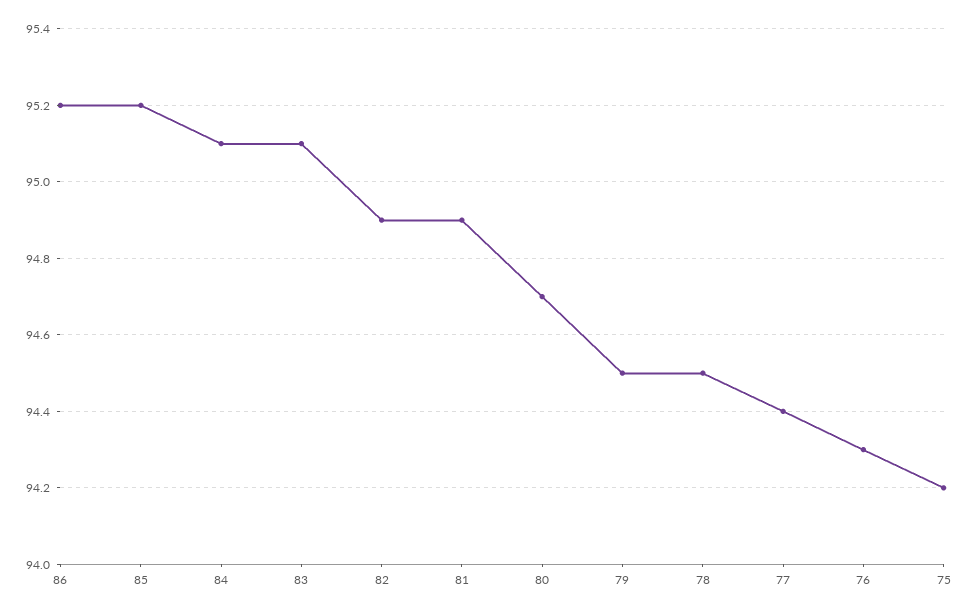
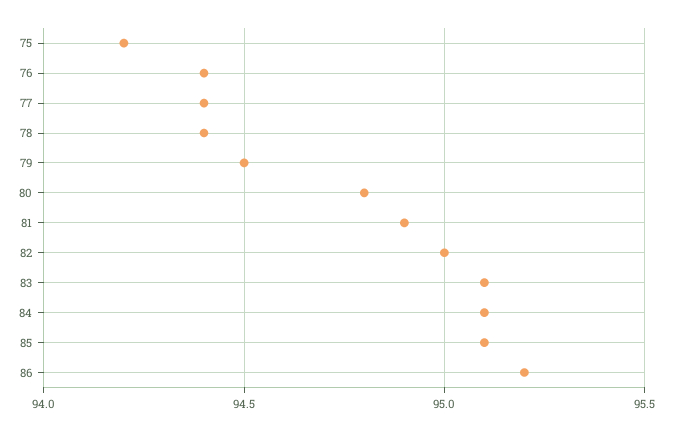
85: 95.2 -> 95.1
82: 94.9 -> 95
80: 94.7 -> 94.8
78: 94.5 -> 94.4
76: 94.3 -> 94.4

